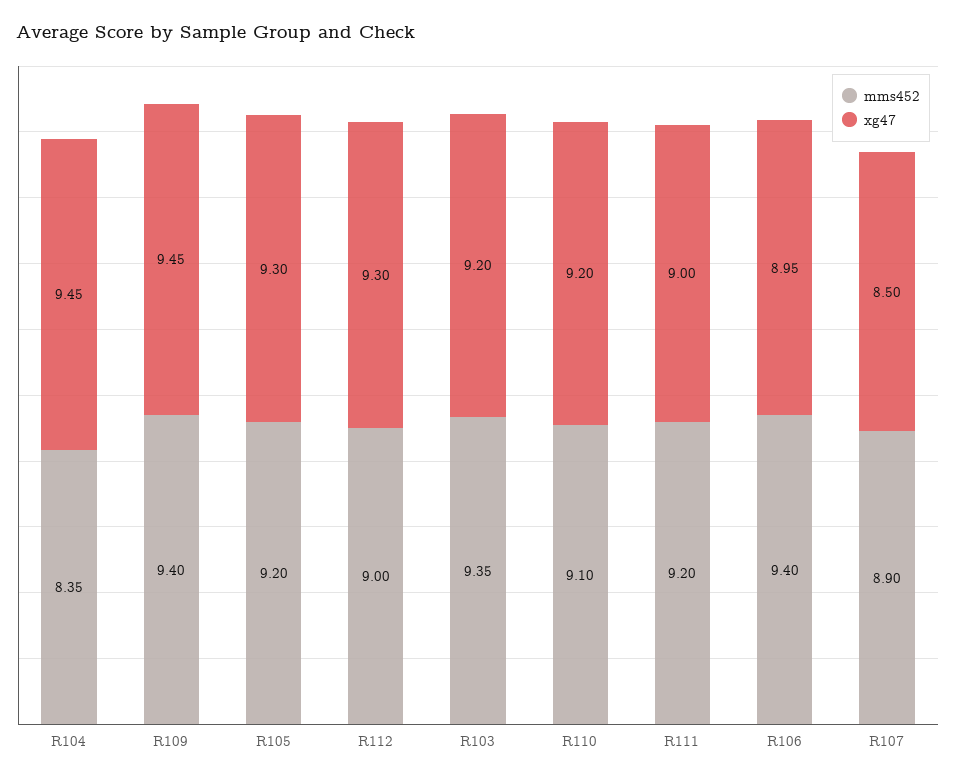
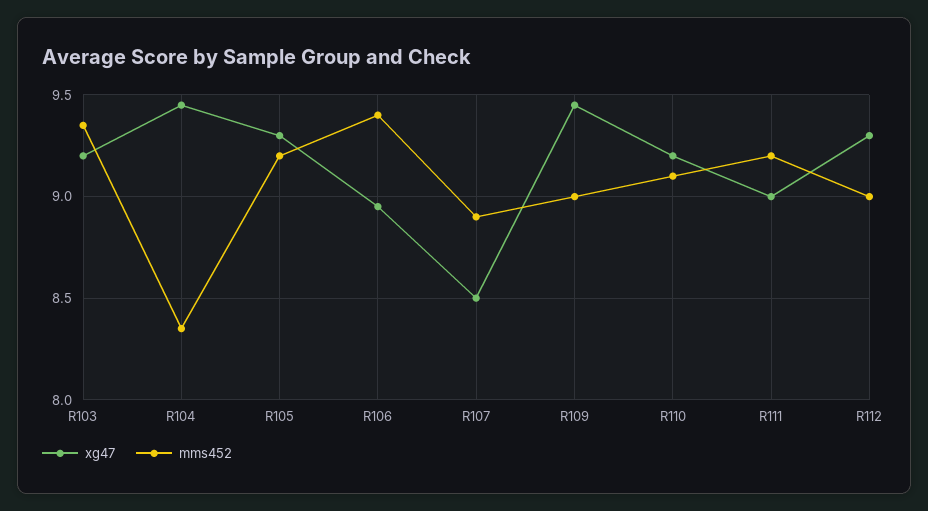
mms452, R109: 9.4 -> 9

